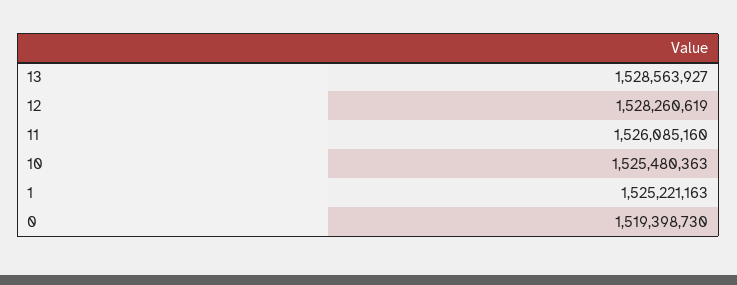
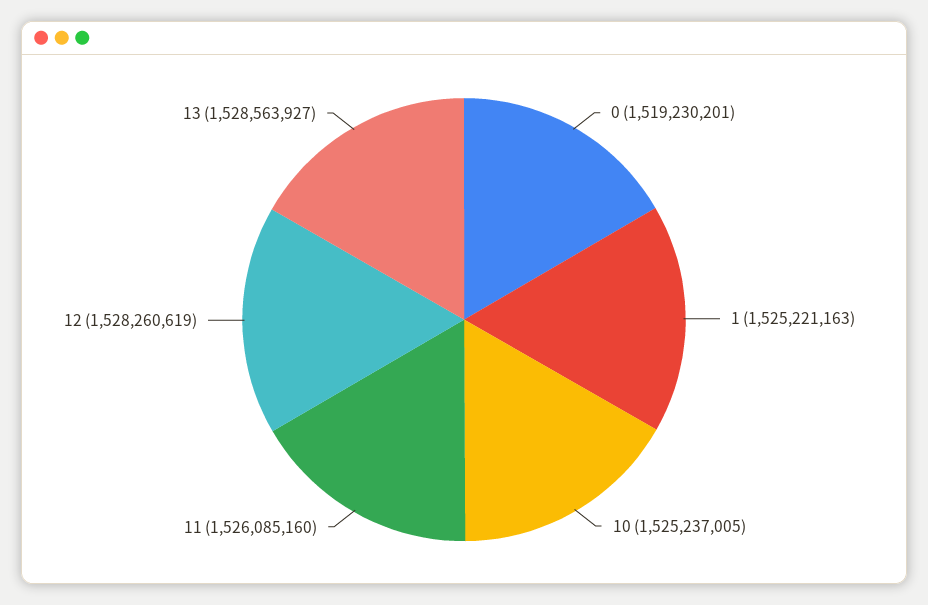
10: 1525480363 -> 1525237005
0: 1519398730 -> 1519230201

